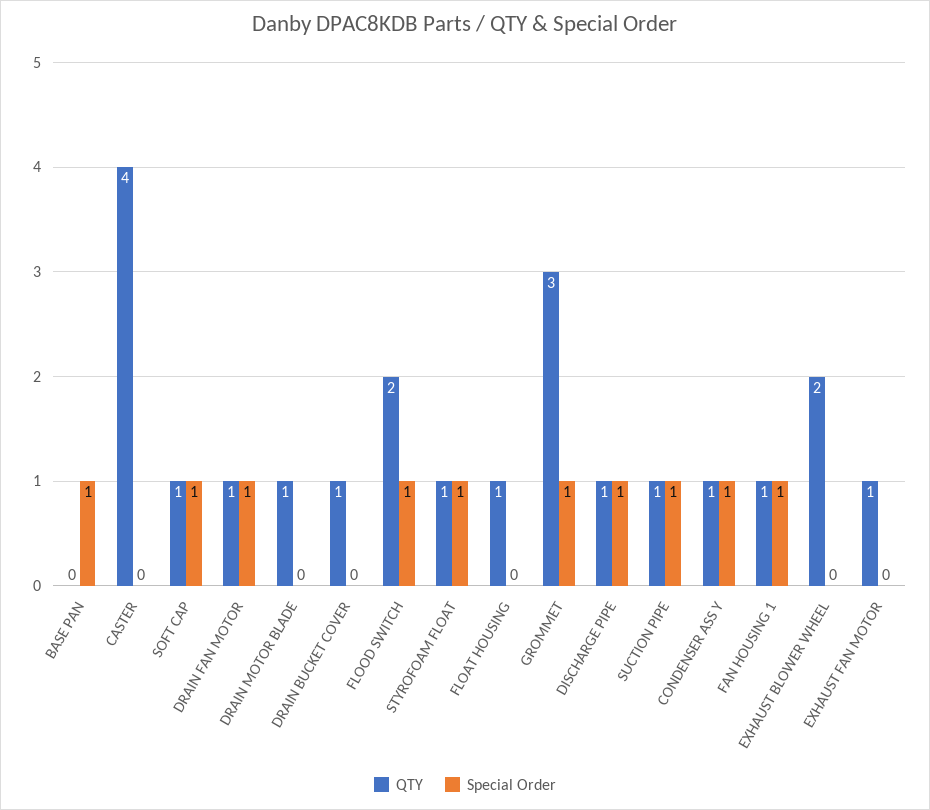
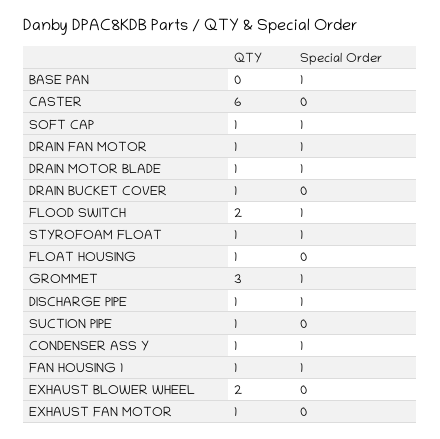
QTY, CASTER: 4 -> 6
Special Order, DRAIN MOTOR BLADE: 0 -> 1
Special Order, SUCTION PIPE: 1 -> 0

